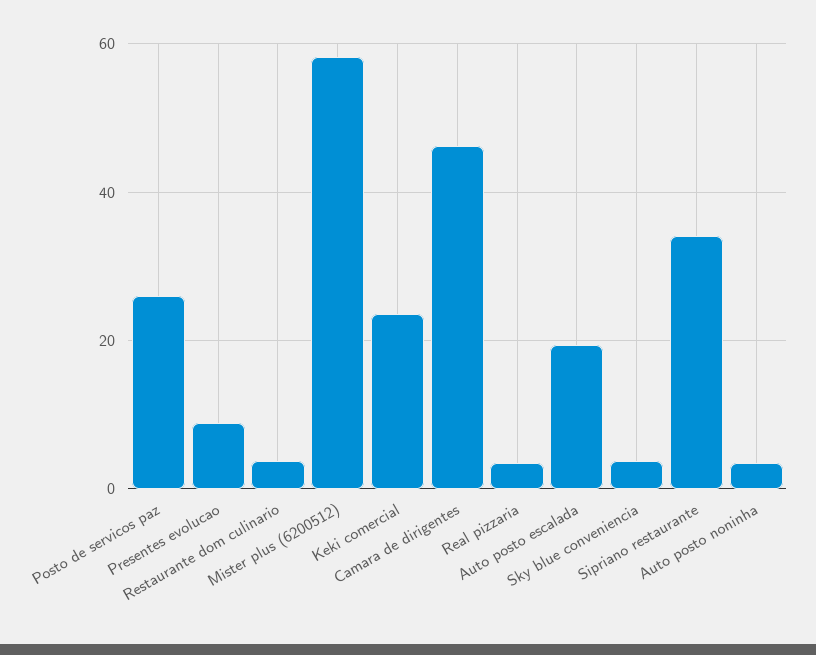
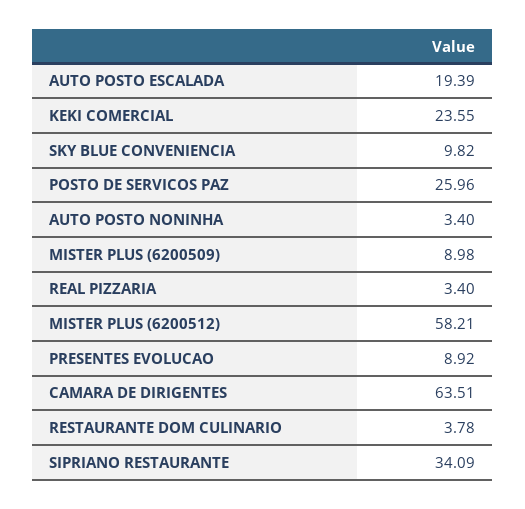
Camara de dirigentes: 46 -> 63.51
Sky blue conveniencia: 4 -> 9.82
MISTER PLUS (6200509): none -> 8.98

